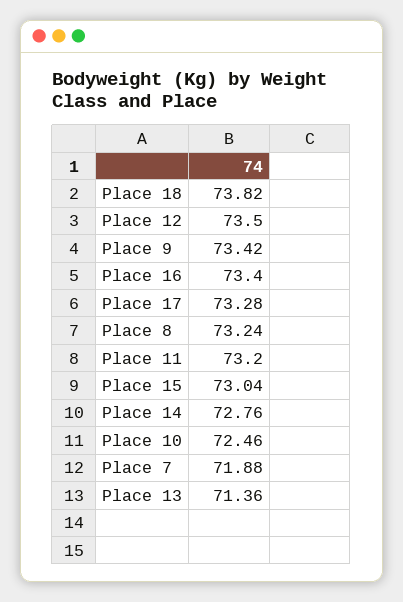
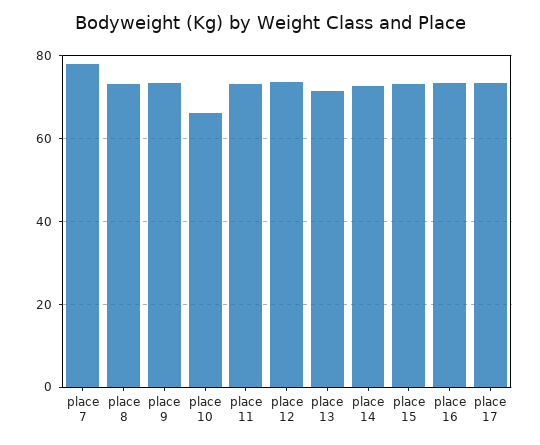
Place 18: 73.82 -> none
Place 10: 72.46 -> 66
Place 7: 71.88 -> 78

